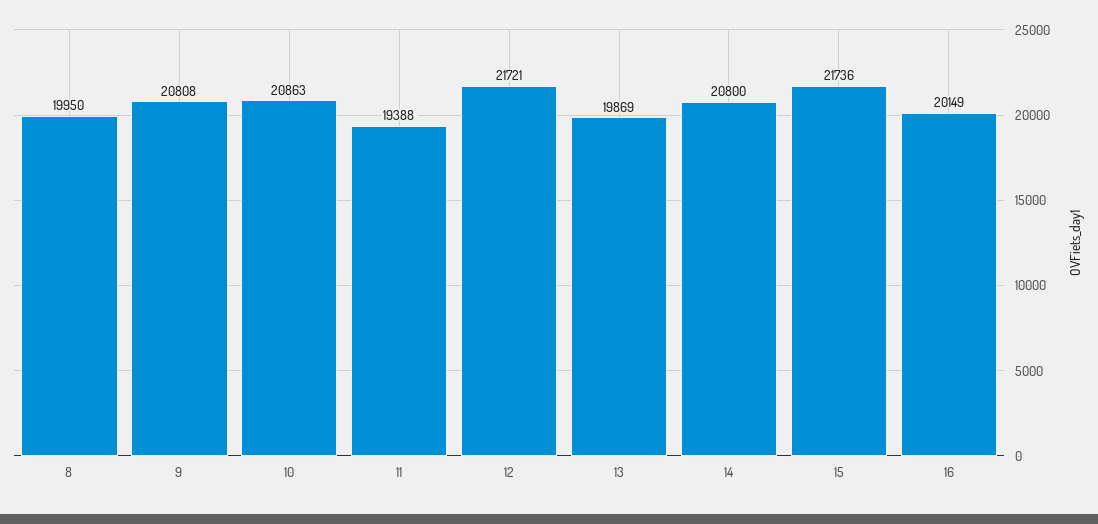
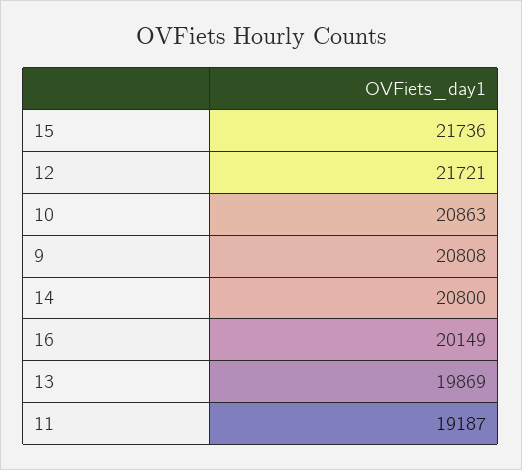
8: 19950 -> none
11: 19388 -> 19187

